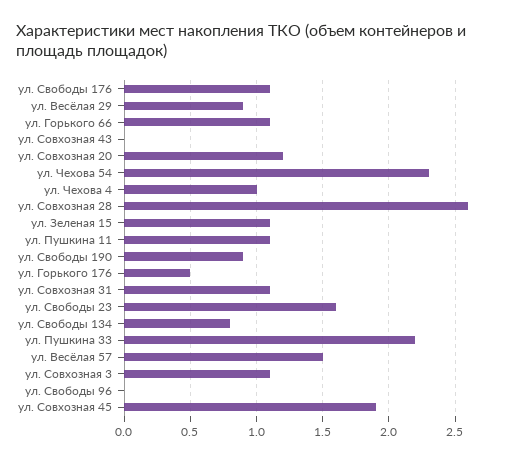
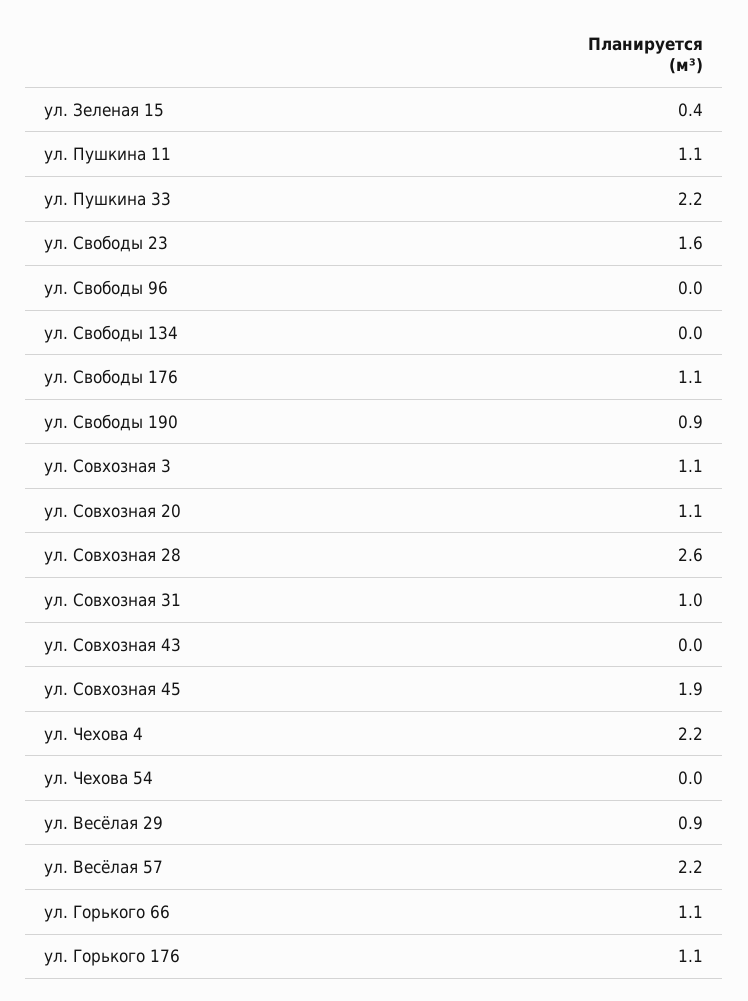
ул. Совхозная 20: 1.2 -> 1.1
ул. Чехова 54: 2.3 -> 0
ул. Чехова 4: 1 -> 2.2
ул. Зеленая 15: 1.1 -> 0.4
ул. Горького 176: 0.5 -> 1.1
ул. Совхозная 31: 1.1 -> 1
ул. Свободы 134: 0.8 -> 0
ул. Весёлая 57: 1.5 -> 2.2

